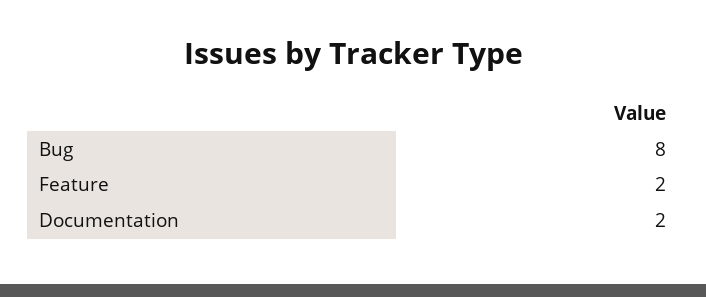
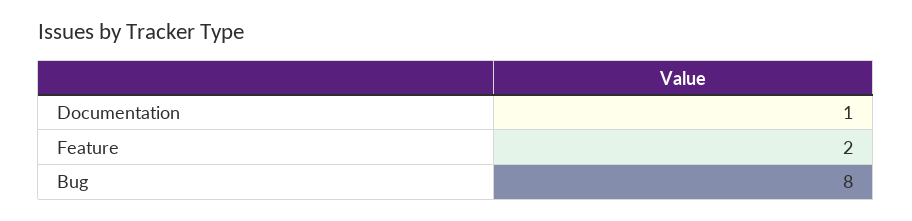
Documentation: 2 -> 1

